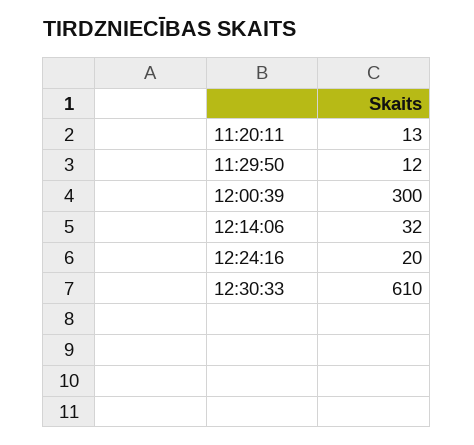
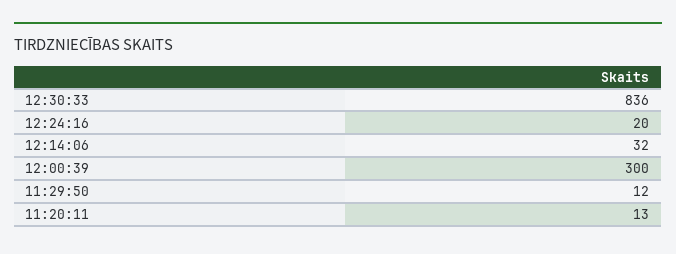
12:30:33: 610 -> 836

